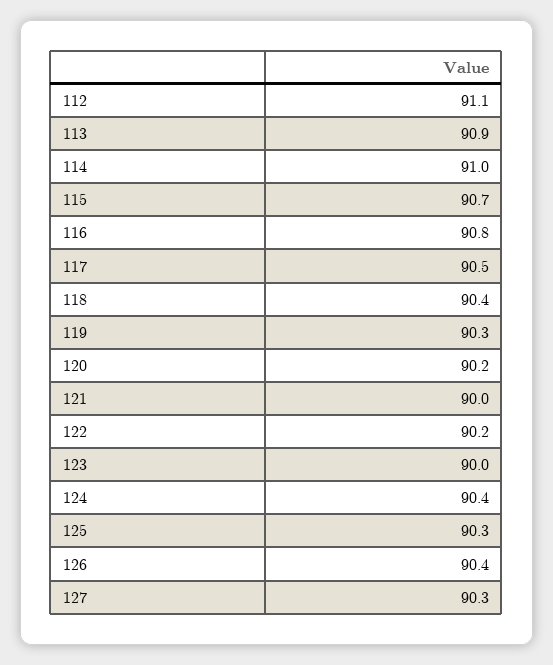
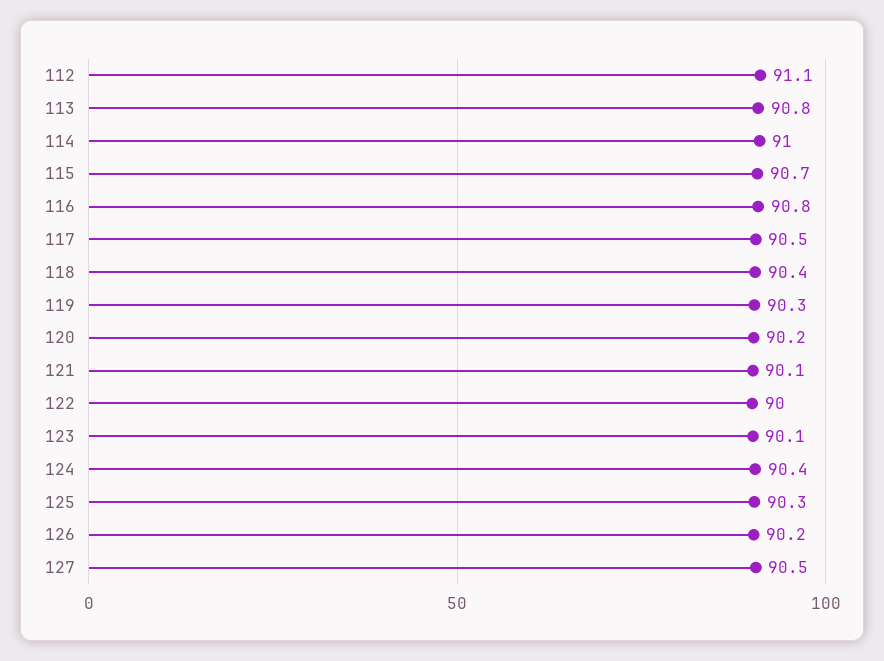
113: 90.9 -> 90.8
121: 90 -> 90.1
122: 90.2 -> 90
123: 90 -> 90.1
126: 90.4 -> 90.2
127: 90.3 -> 90.5

